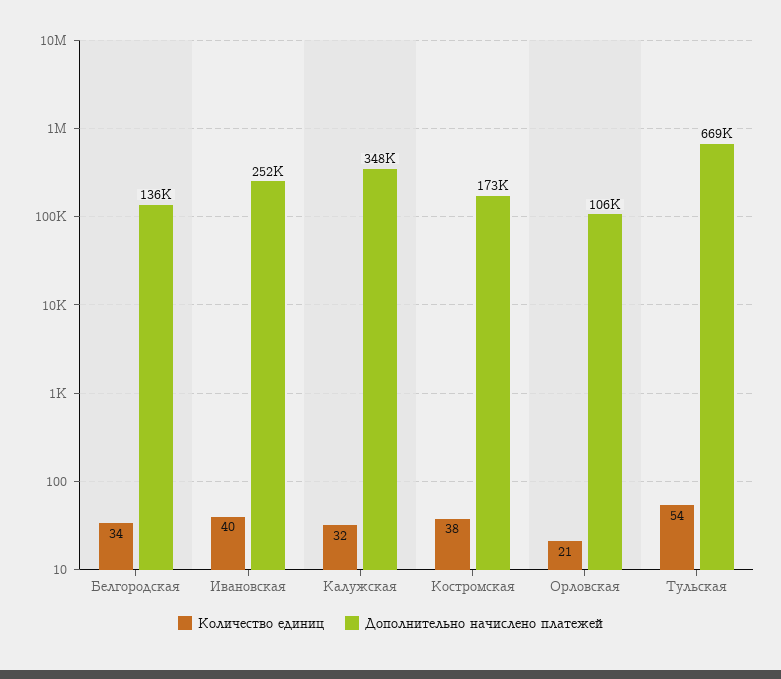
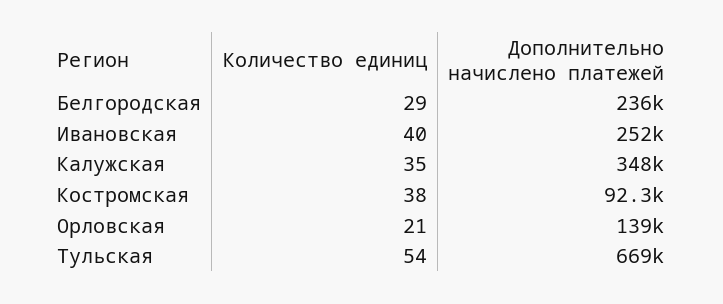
Количество единиц, Белгородская: 34 -> 29
Дополнительно начислено платежей, Белгородская: 136000 -> 236000
Количество единиц, Калужская: 32 -> 35
Дополнительно начислено платежей, Костромская: 173000 -> 92300
Дополнительно начислено платежей, Орловская: 106000 -> 139000

